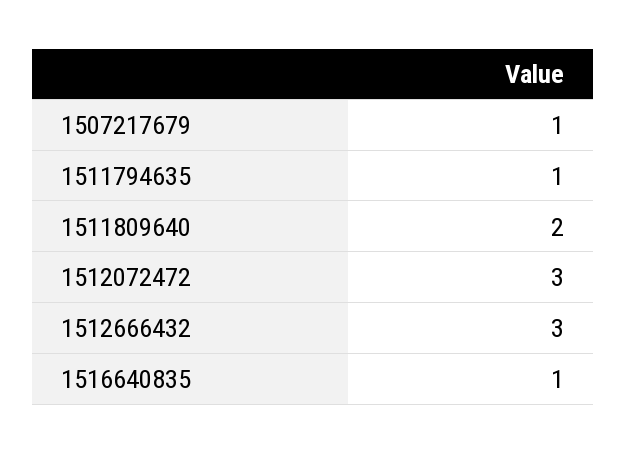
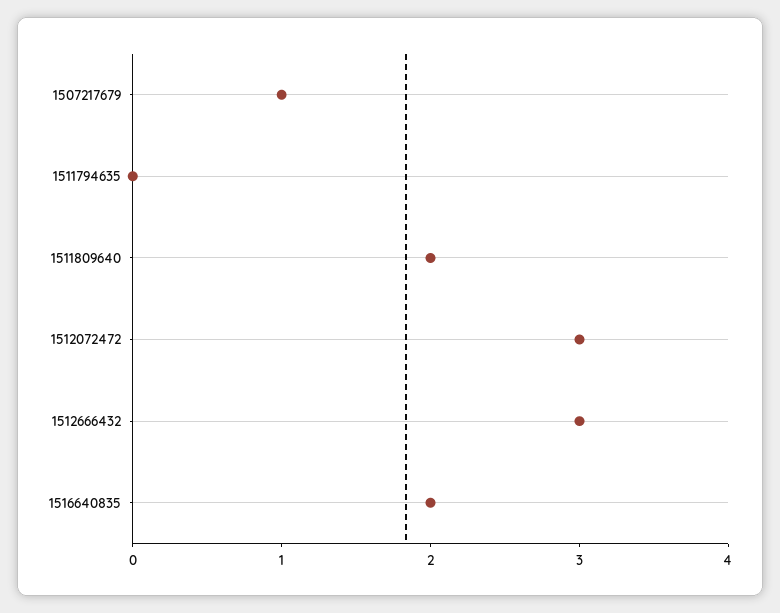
1511794635: 1 -> 0
1516640835: 1 -> 2

